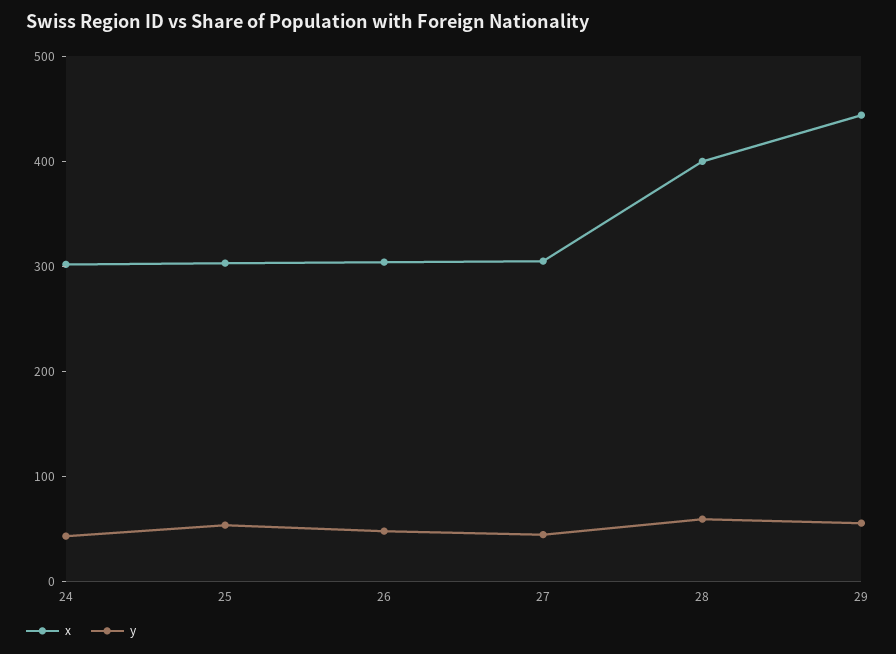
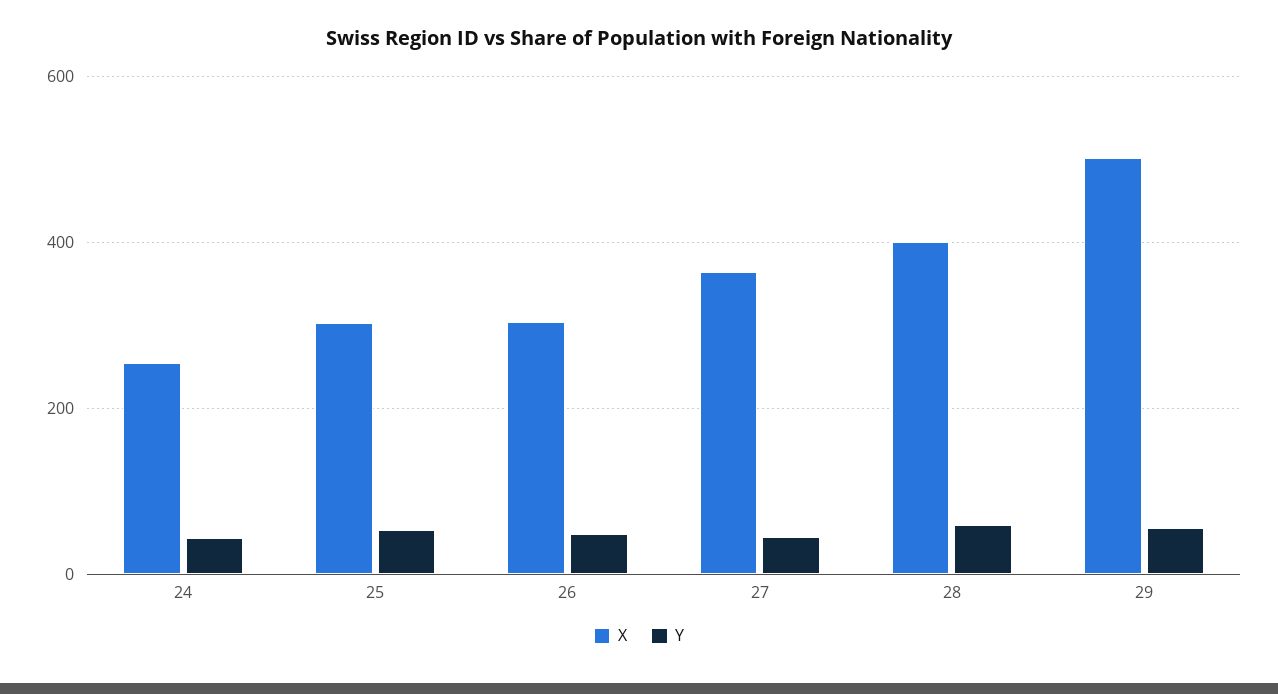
x, 24: 300 -> 260
x, 27: 300 -> 360
x, 29: 440 -> 500

